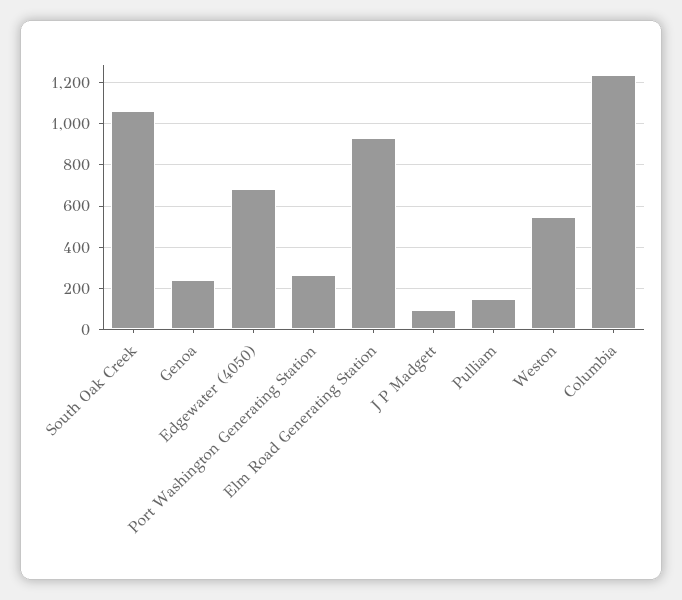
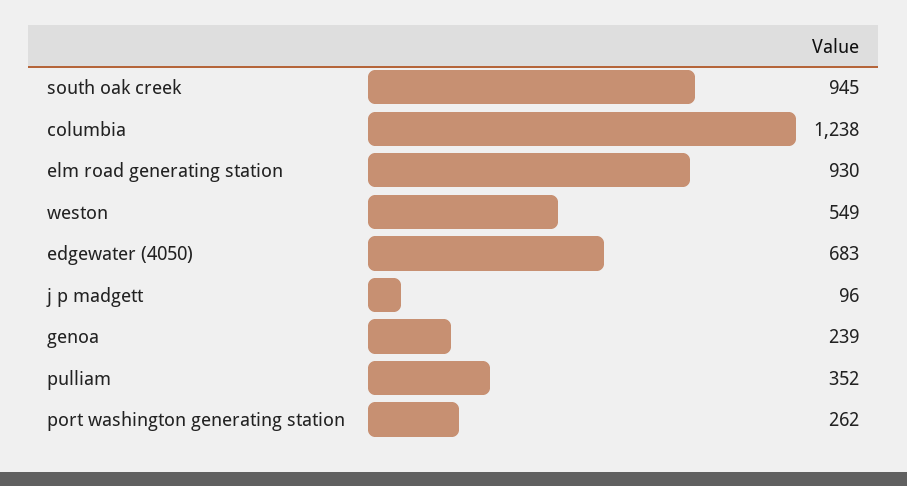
South Oak Creek: 1050 -> 945
Pulliam: 150 -> 352

